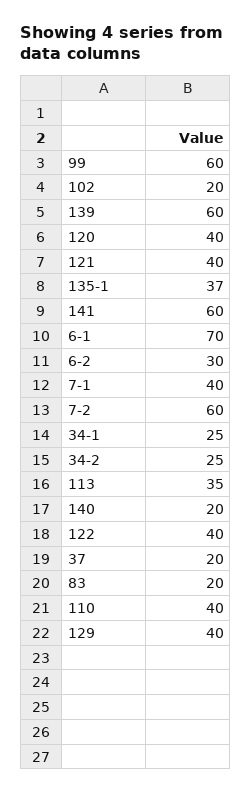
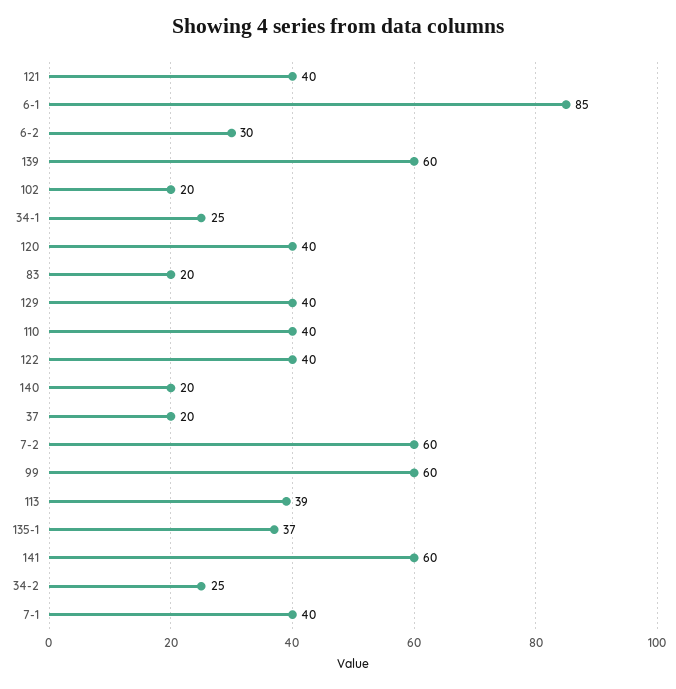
6-1: 70 -> 85
113: 35 -> 39

